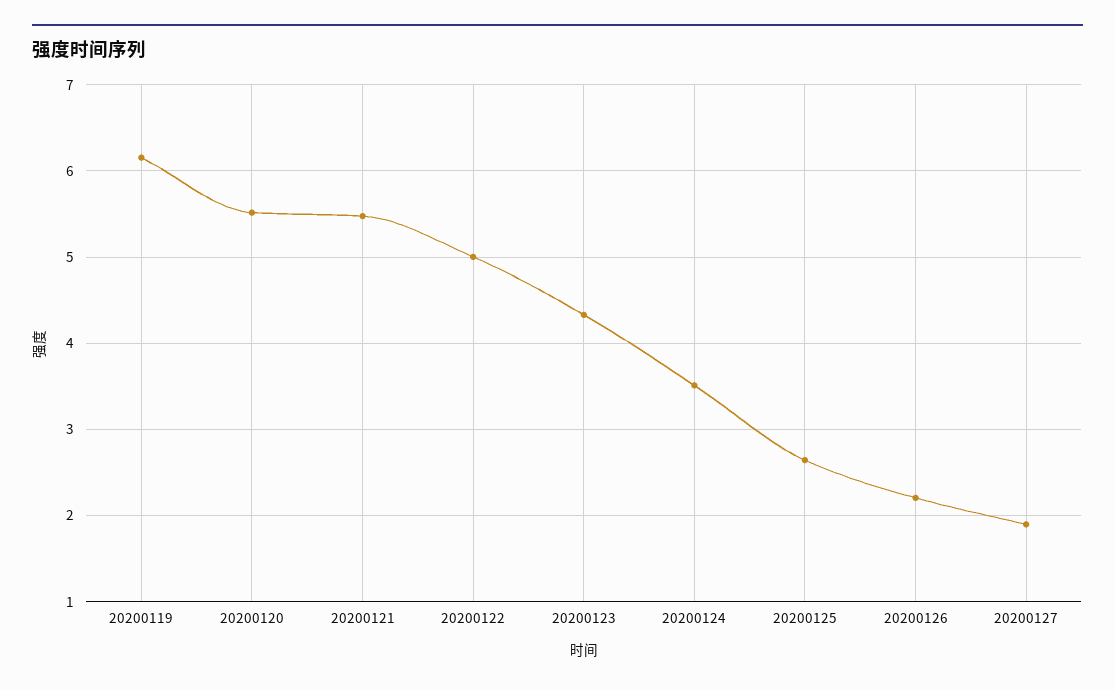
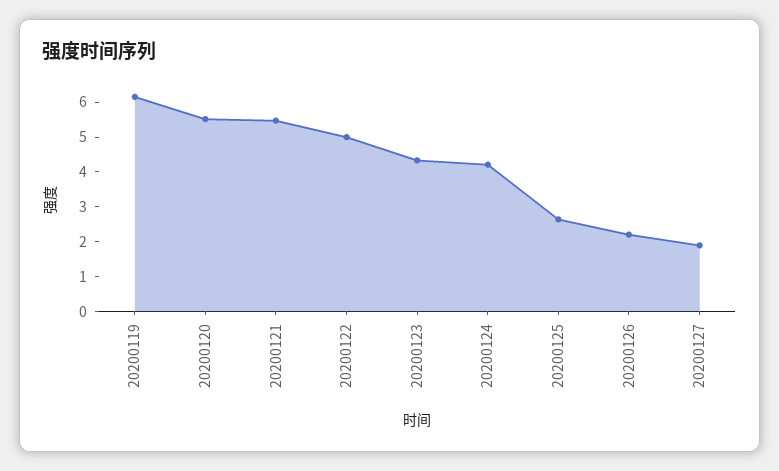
20200124: 3.5 -> 4.25

